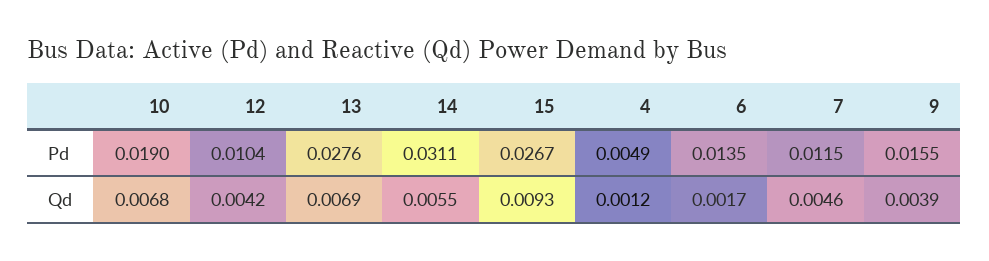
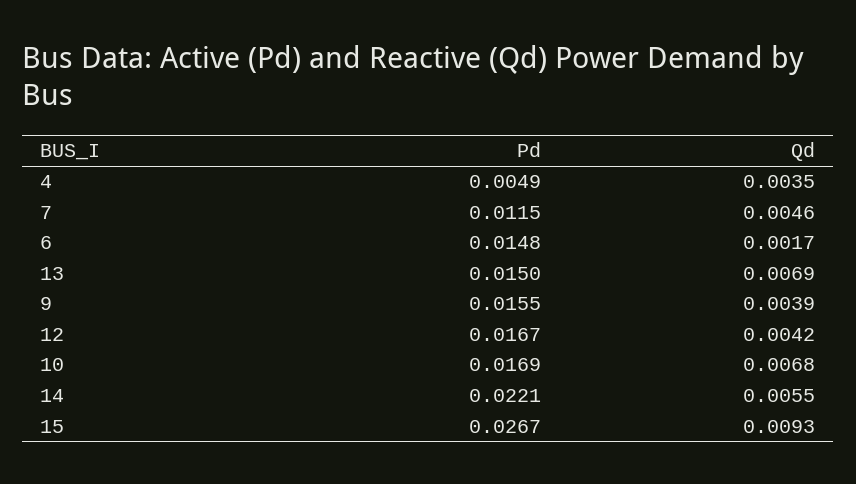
10, Pd: 0.019 -> 0.0169
12, Pd: 0.0104 -> 0.0167
13, Pd: 0.0276 -> 0.015
14, Pd: 0.0311 -> 0.0221
6, Pd: 0.0135 -> 0.0148
4, Qd: 0.0012 -> 0.0035

